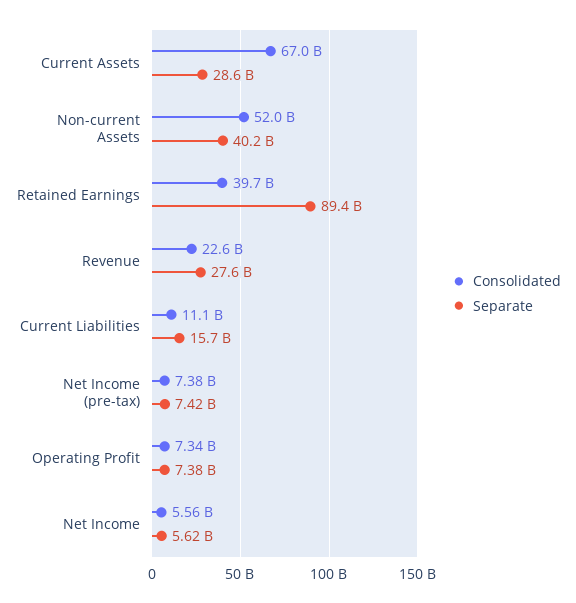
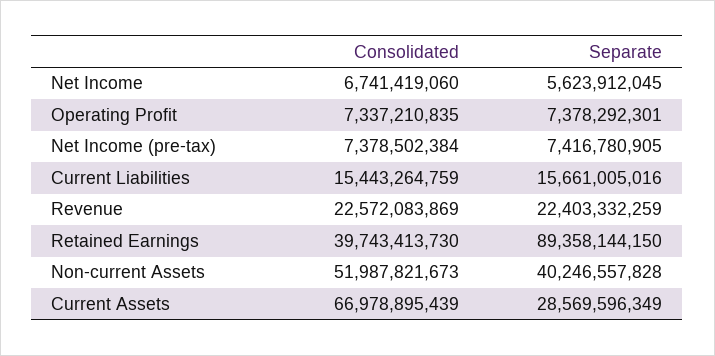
Separate, Revenue: 27600000000 -> 22403332259
Consolidated, Current Liabilities: 11100000000 -> 15443264759
Consolidated, Net Income: 5560000000 -> 6741419060

